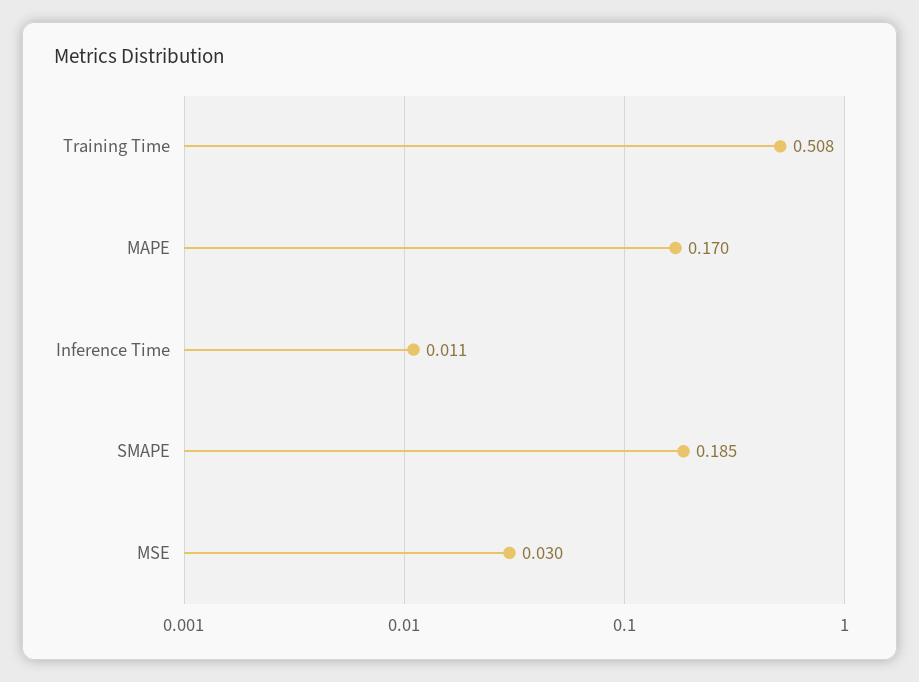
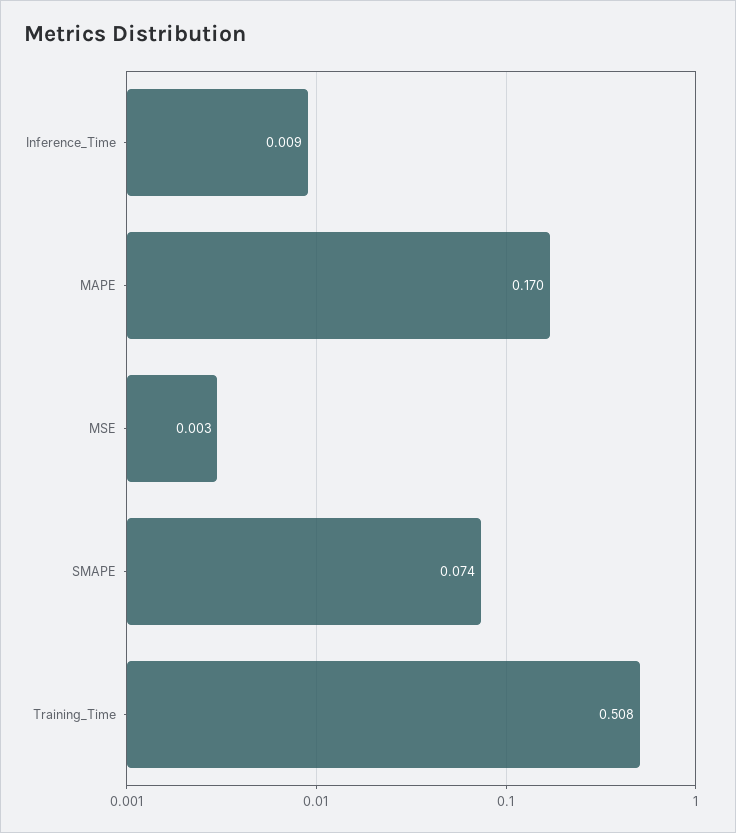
Inference Time: 0.011 -> 0.009
SMAPE: 0.185 -> 0.074
MSE: 0.03 -> 0.003

